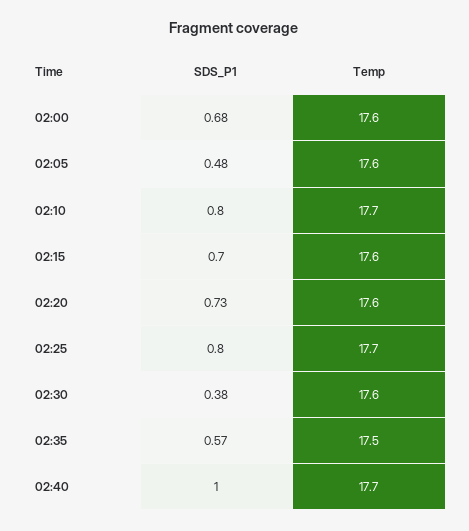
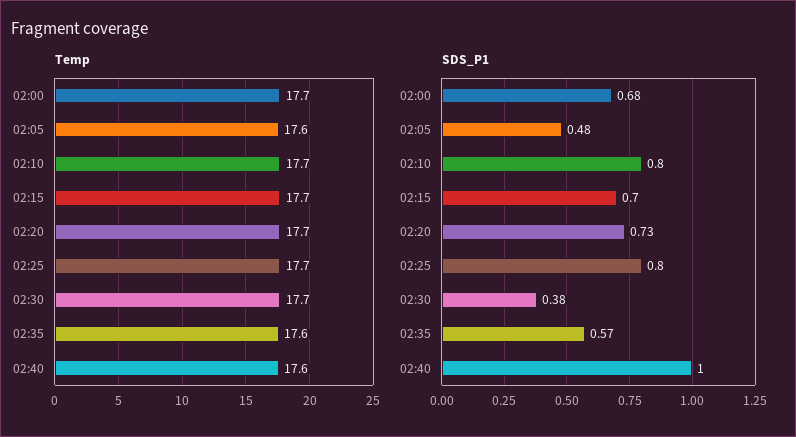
Temp, 02:00: 17.6 -> 17.7
Temp, 02:15: 17.6 -> 17.7
Temp, 02:20: 17.6 -> 17.7
Temp, 02:30: 17.6 -> 17.7
Temp, 02:35: 17.5 -> 17.6
Temp, 02:40: 17.7 -> 17.6

